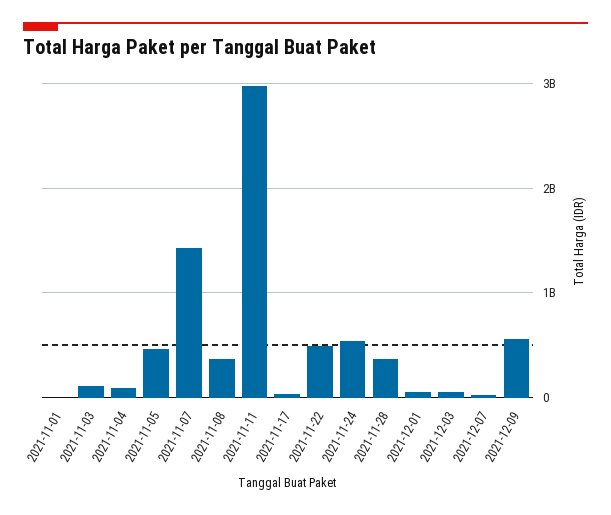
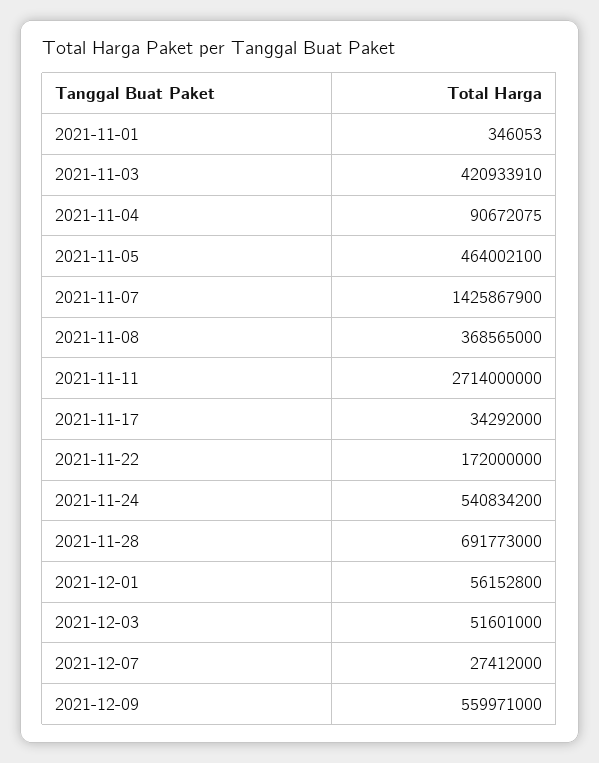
2021-11-03: 100000000 -> 420933910
2021-11-11: 3000000000 -> 2714000000
2021-11-22: 500000000 -> 172000000
2021-11-28: 400000000 -> 691773000

